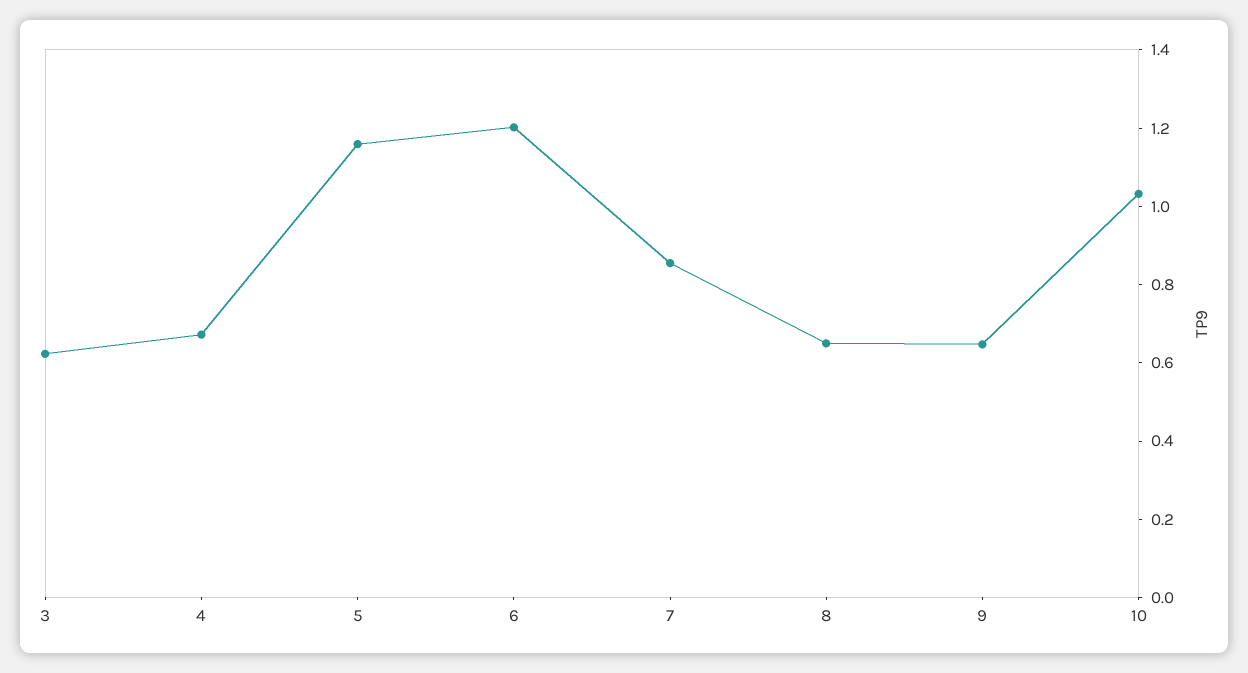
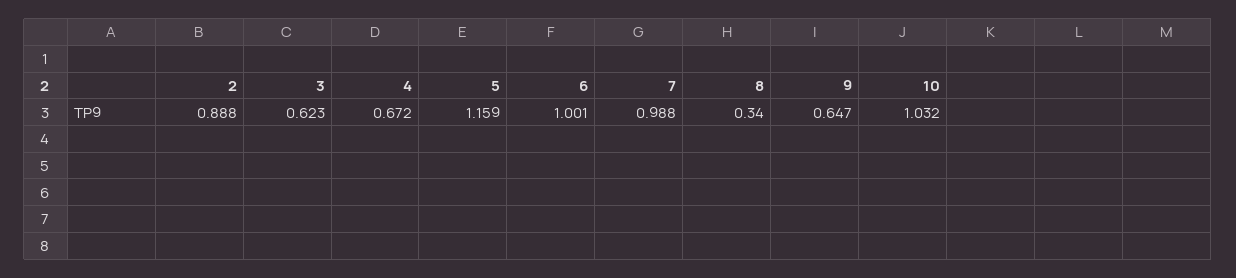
6: 1.2 -> 1.001
7: 0.85 -> 0.988
8: 0.65 -> 0.34
2: none -> 0.888

